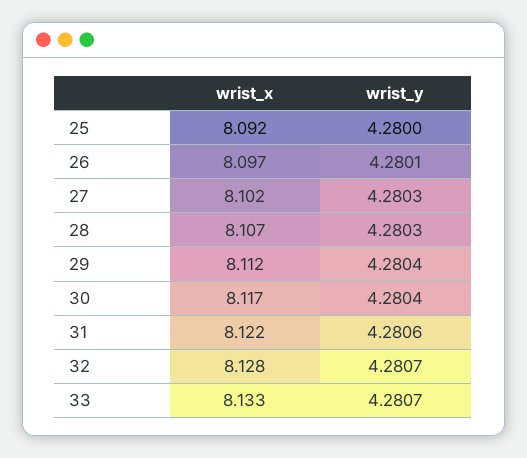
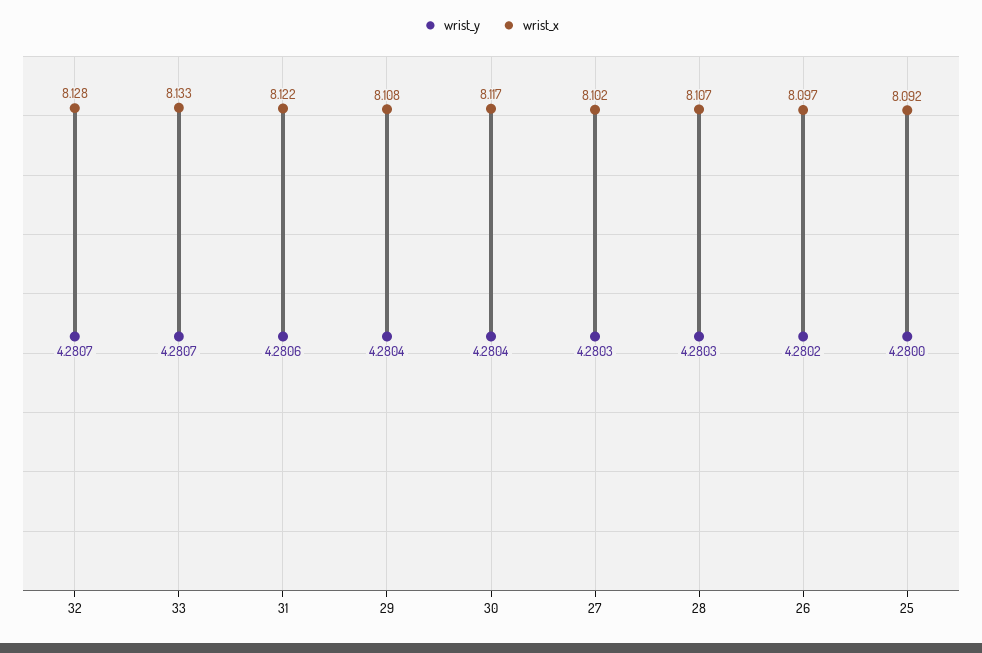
wrist_y, 26: 4.2801 -> 4.2802
wrist_x, 29: 8.112 -> 8.108

